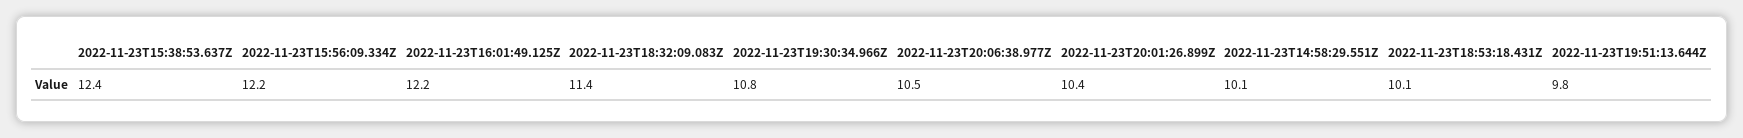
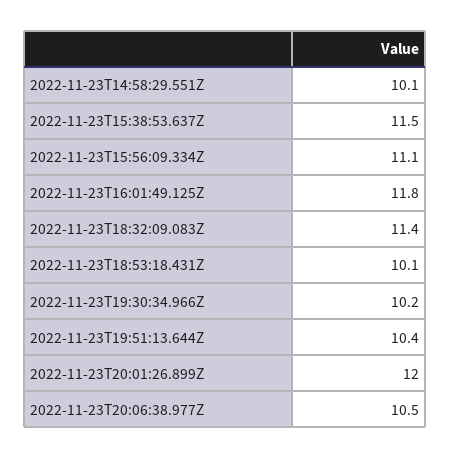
2022-11-23T15:38:53.637Z: 12.4 -> 11.5
2022-11-23T15:56:09.334Z: 12.2 -> 11.1
2022-11-23T16:01:49.125Z: 12.2 -> 11.8
2022-11-23T19:30:34.966Z: 10.8 -> 10.2
2022-11-23T20:01:26.899Z: 10.4 -> 12
2022-11-23T19:51:13.644Z: 9.8 -> 10.4

